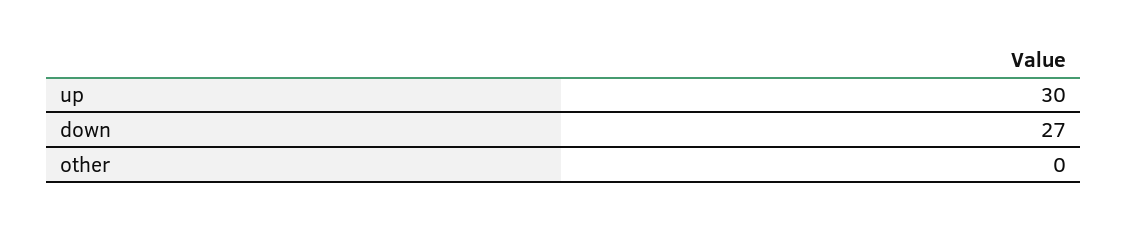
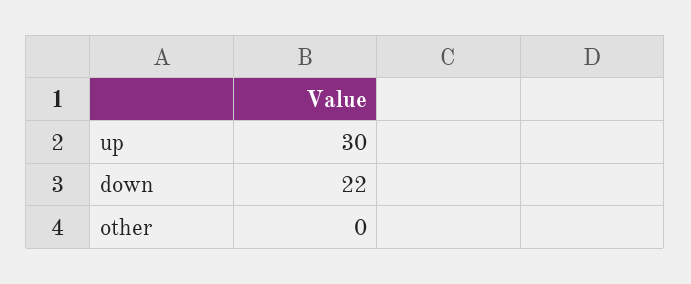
down: 27 -> 22

